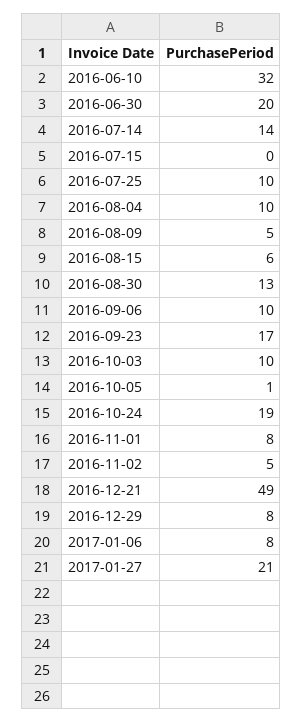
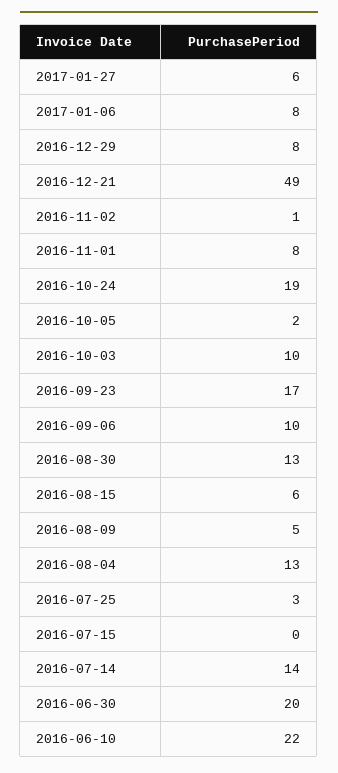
2016-06-10: 32 -> 22
2016-07-25: 10 -> 3
2016-08-04: 10 -> 13
2016-10-05: 1 -> 2
2016-11-02: 5 -> 1
2017-01-27: 21 -> 6

